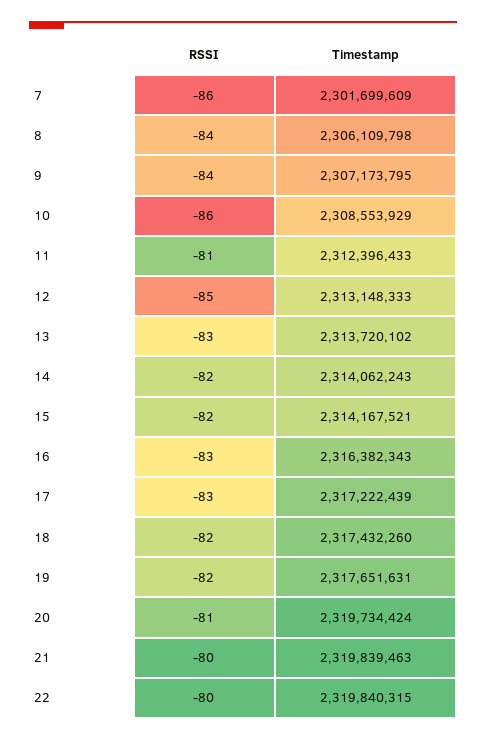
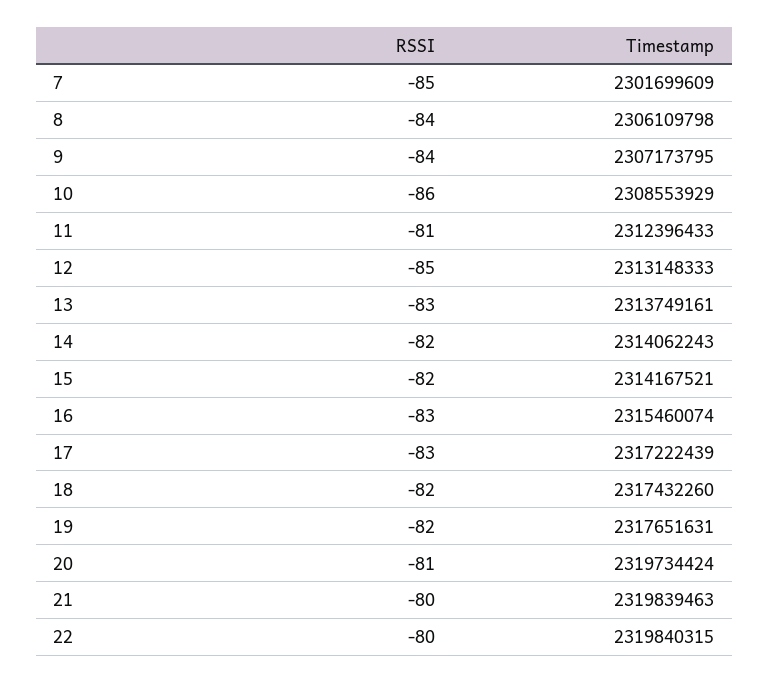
RSSI, 7: -86 -> -85
Timestamp, 13: 2313720102 -> 2313749161
Timestamp, 16: 2316382343 -> 2315460074

